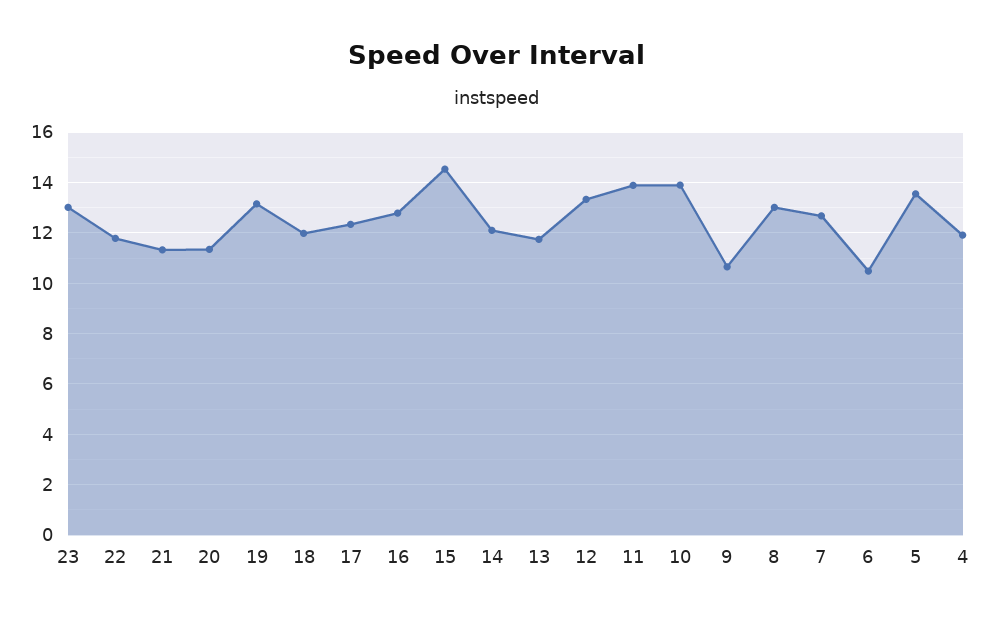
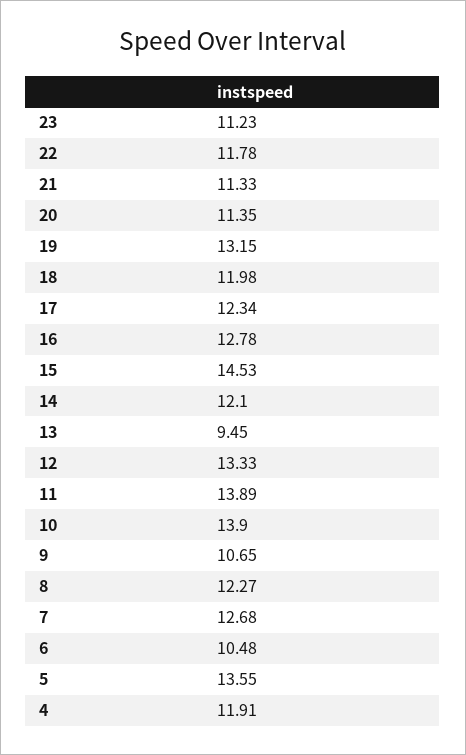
23: 13 -> 11.23
13: 11.75 -> 9.45
8: 13 -> 12.27

